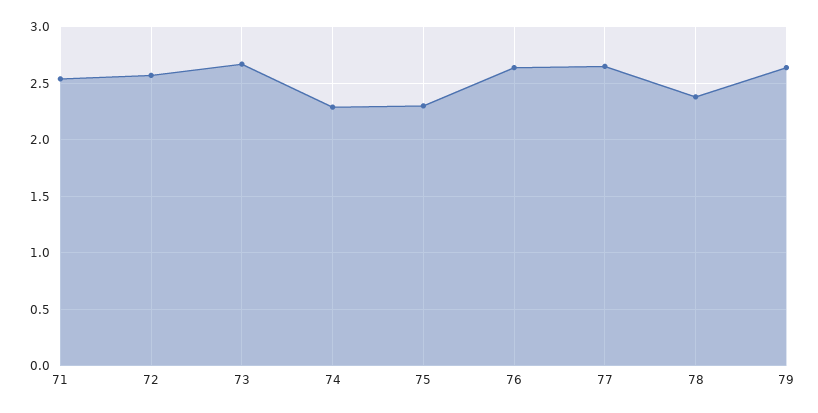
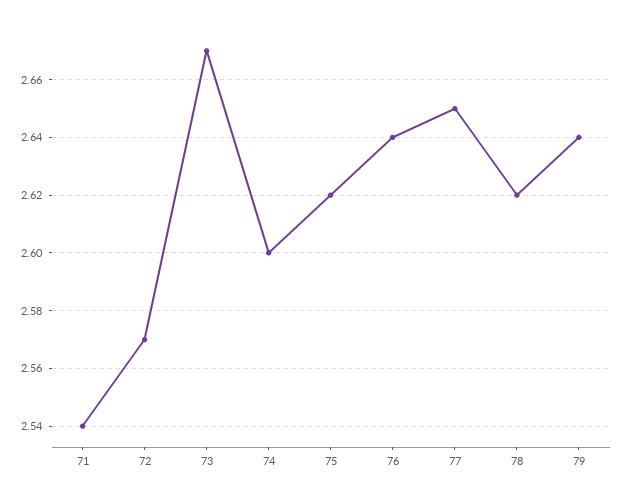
74: 2.3 -> 2.6
75: 2.3 -> 2.62
78: 2.4 -> 2.62

